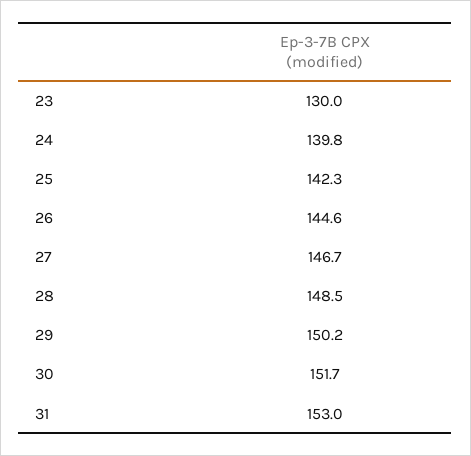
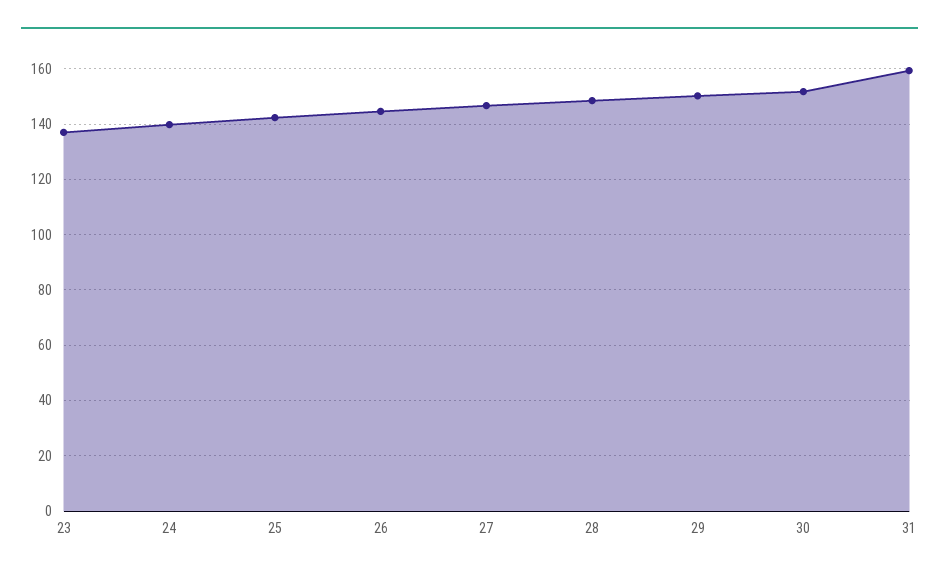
23: 130 -> 137.5
31: 153 -> 160

